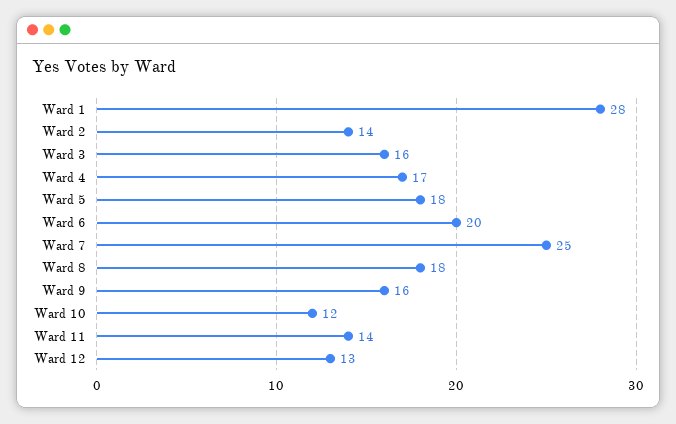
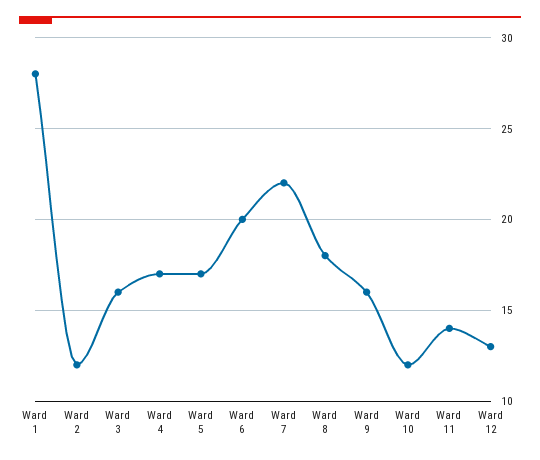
Ward 2: 14 -> 12
Ward 5: 18 -> 17
Ward 7: 25 -> 22

